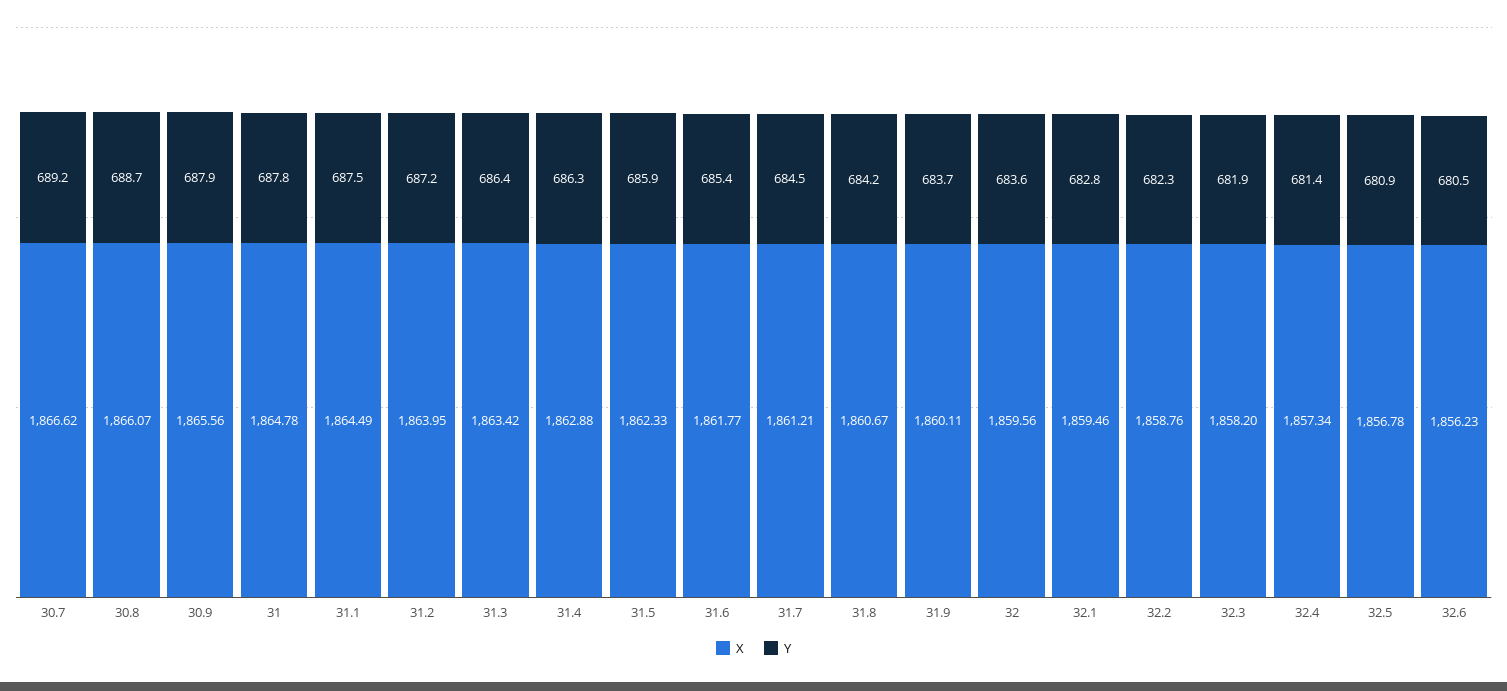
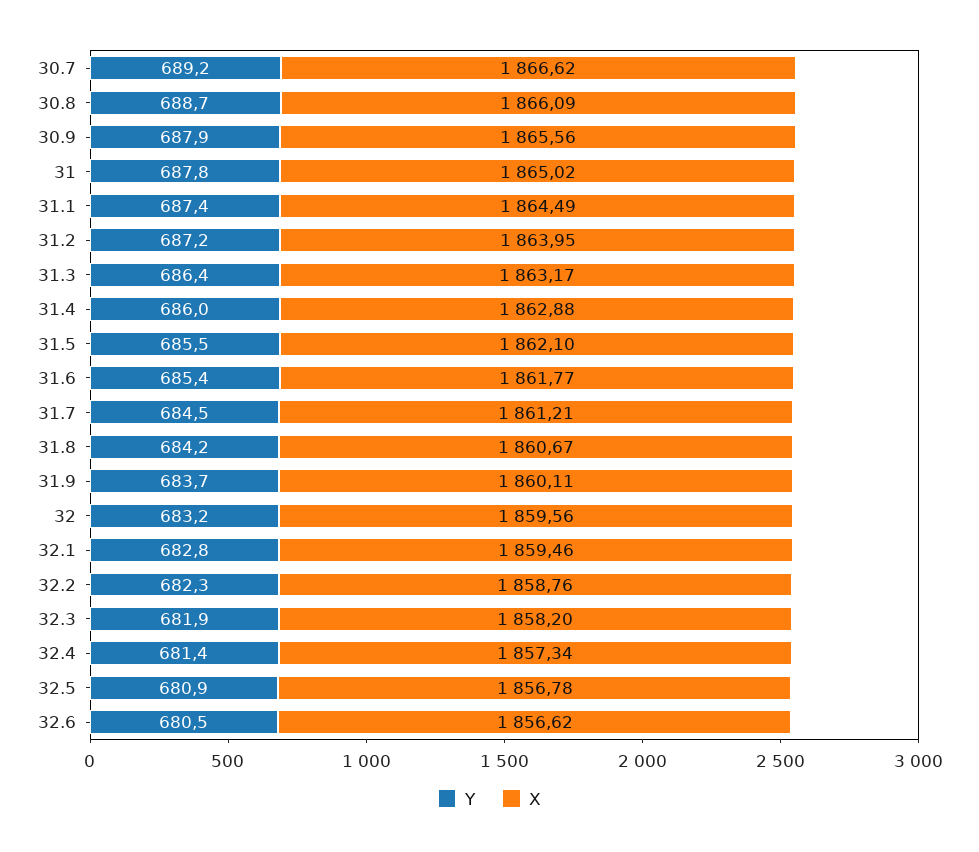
X, 30.8: 1866.07 -> 1866.09
X, 31: 1864.78 -> 1865.02
Y, 31.1: 687.5 -> 687.4
X, 31.3: 1863.42 -> 1863.17
Y, 31.4: 686.3 -> 686
X, 31.5: 1862.33 -> 1862.1
Y, 31.5: 685.9 -> 685.5
Y, 32: 683.6 -> 683.2
X, 32.6: 1856.23 -> 1856.62

